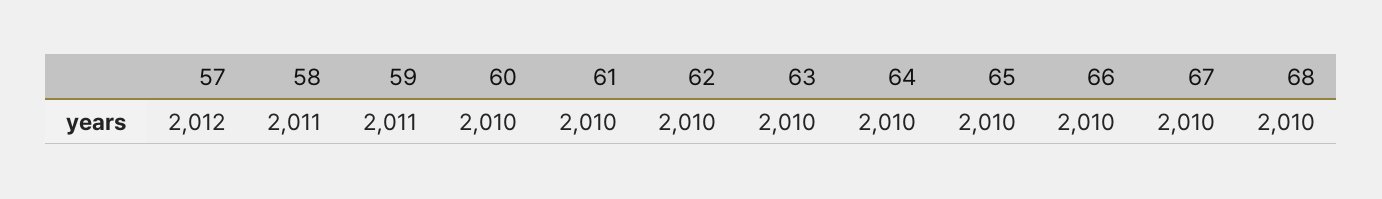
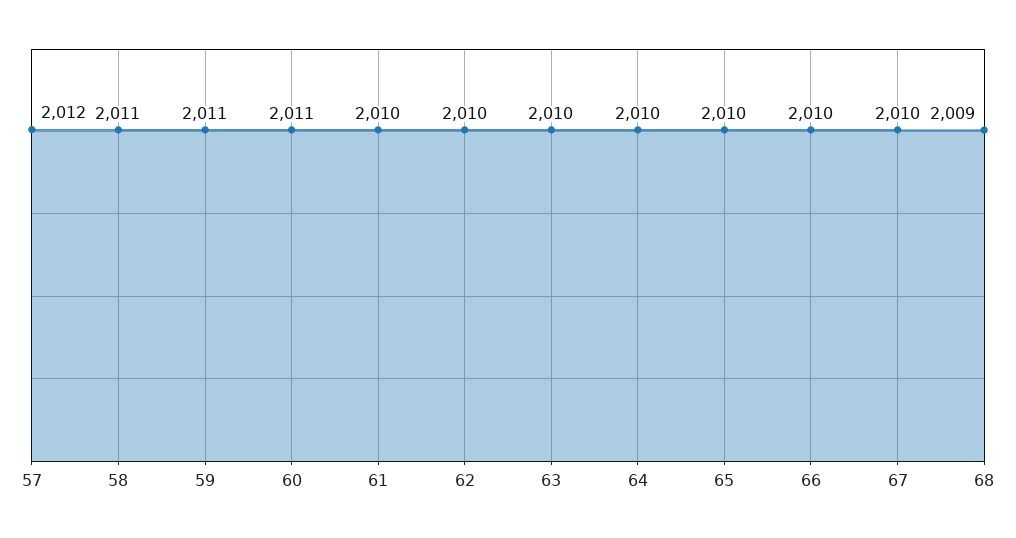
60: 2010 -> 2011
68: 2010 -> 2009

